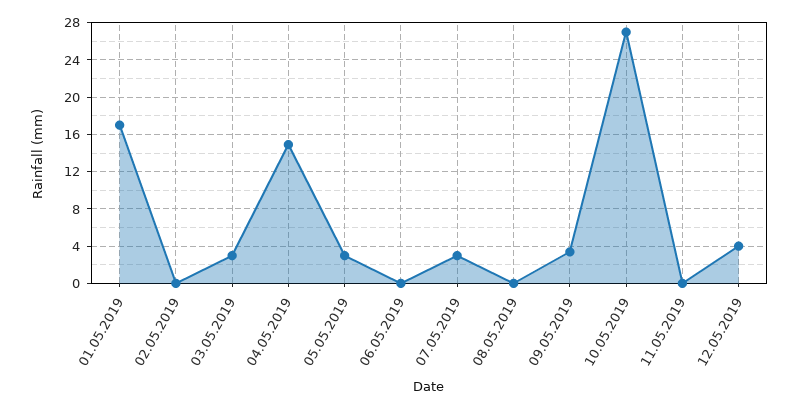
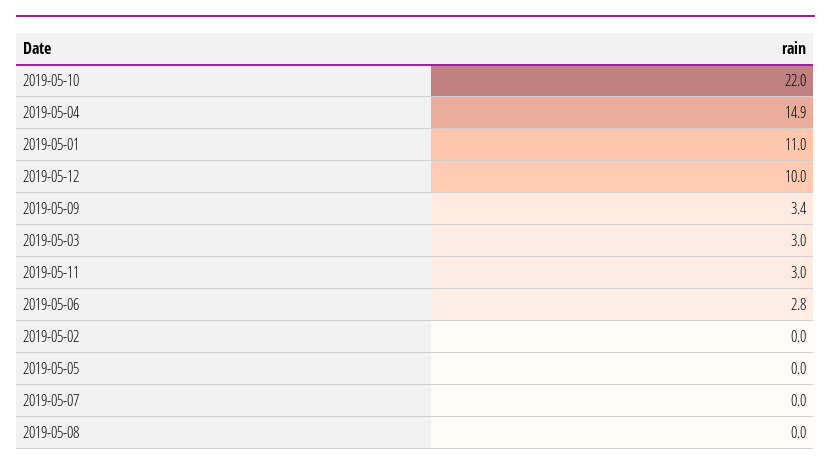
01.05.2019: 17 -> 11
05.05.2019: 3 -> 0
06.05.2019: 0 -> 2.8
07.05.2019: 3 -> 0
10.05.2019: 27 -> 22
11.05.2019: 0 -> 3
12.05.2019: 4 -> 10

